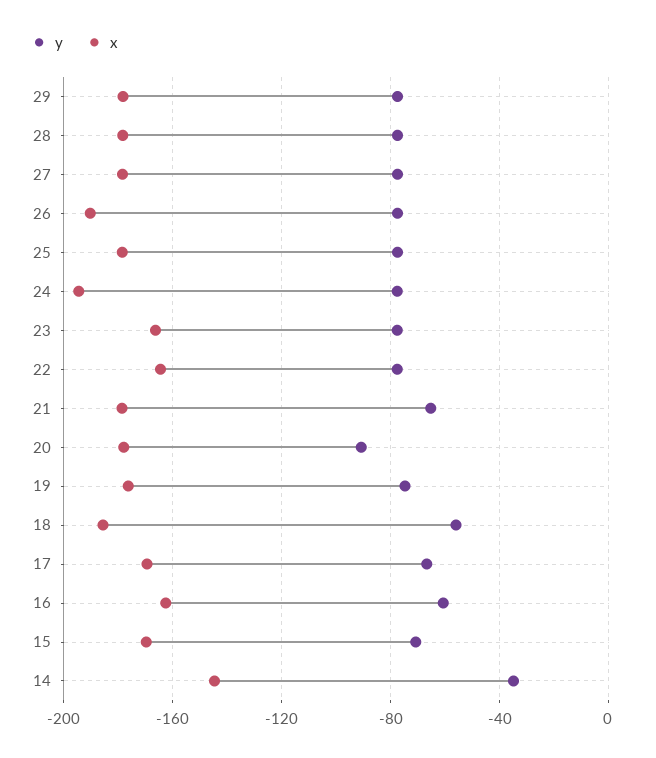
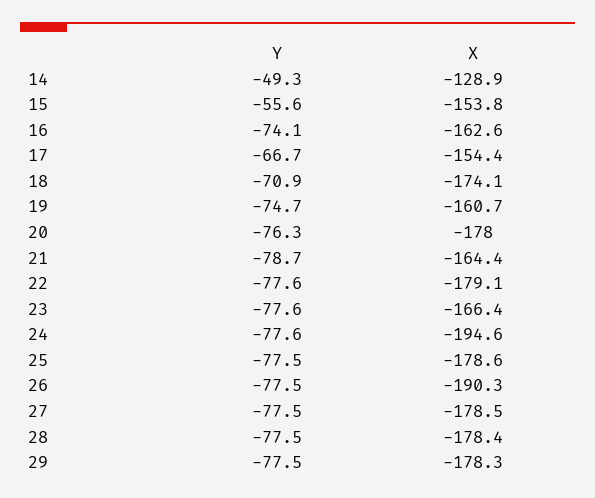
x, 22: -165 -> -179.1
y, 21: -65 -> -78.7
x, 21: -180 -> -164.4
y, 20: -90 -> -76.3
x, 19: -175 -> -160.7
y, 18: -55 -> -70.9
x, 18: -185 -> -174.1
x, 17: -170 -> -154.4
y, 16: -60 -> -74.1
y, 15: -70 -> -55.6
x, 15: -170 -> -153.8
y, 14: -35 -> -49.3
x, 14: -145 -> -128.9

